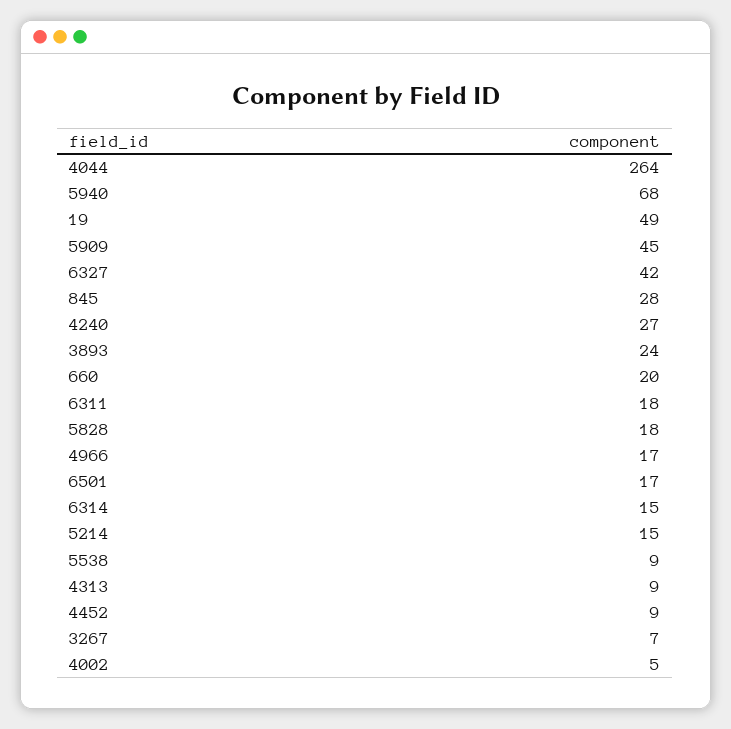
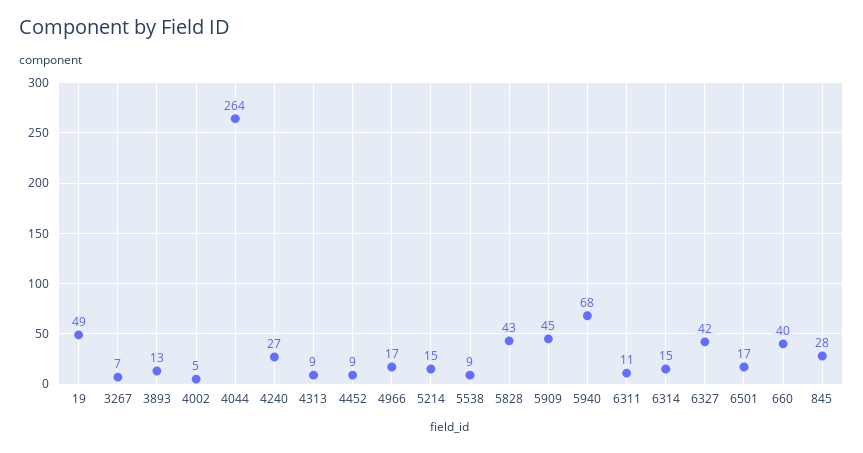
3893: 24 -> 13
660: 20 -> 40
6311: 18 -> 11
5828: 18 -> 43

